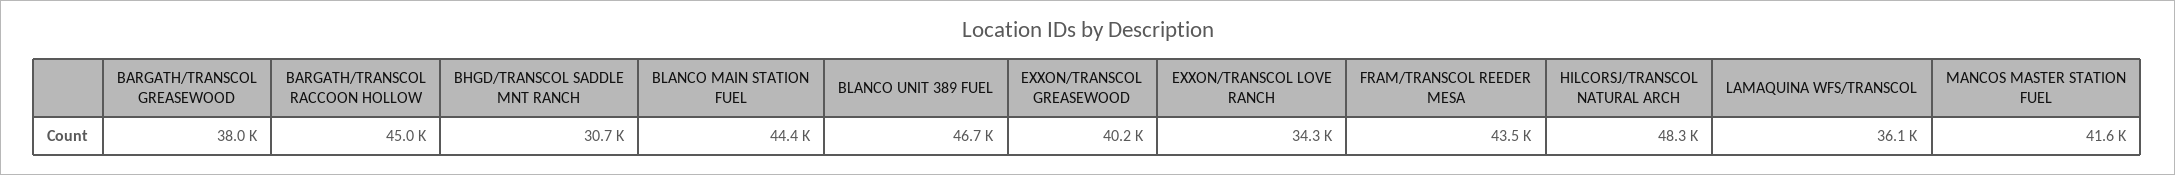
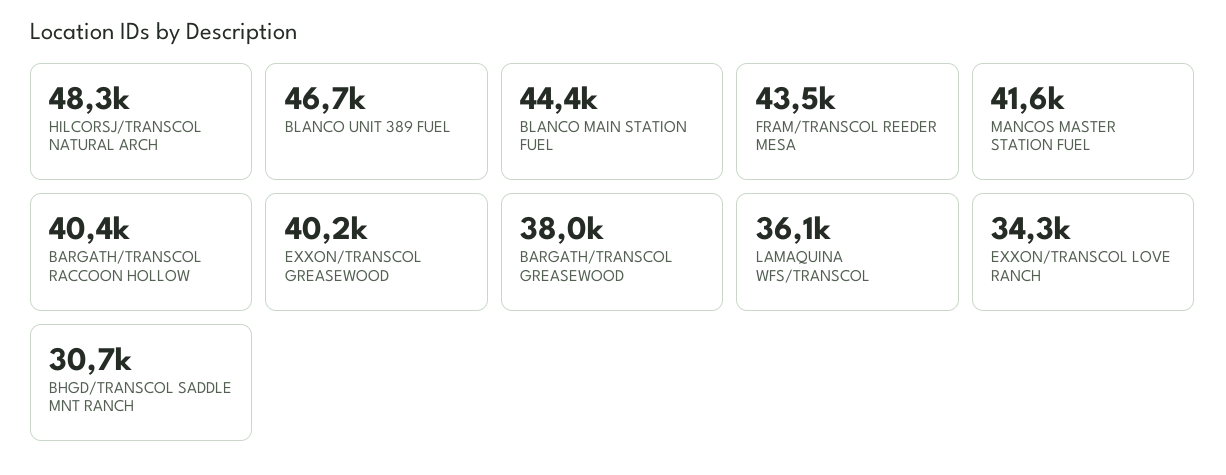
BARGATH/TRANSCOL RACCOON HOLLOW: 45000 -> 40400

